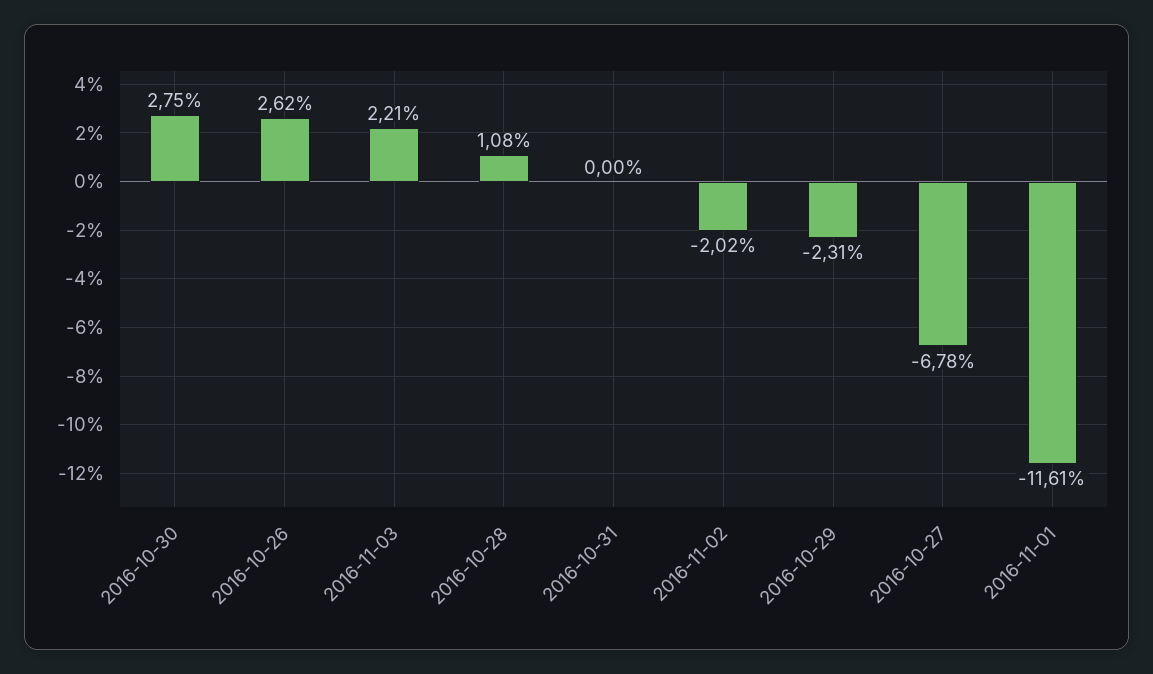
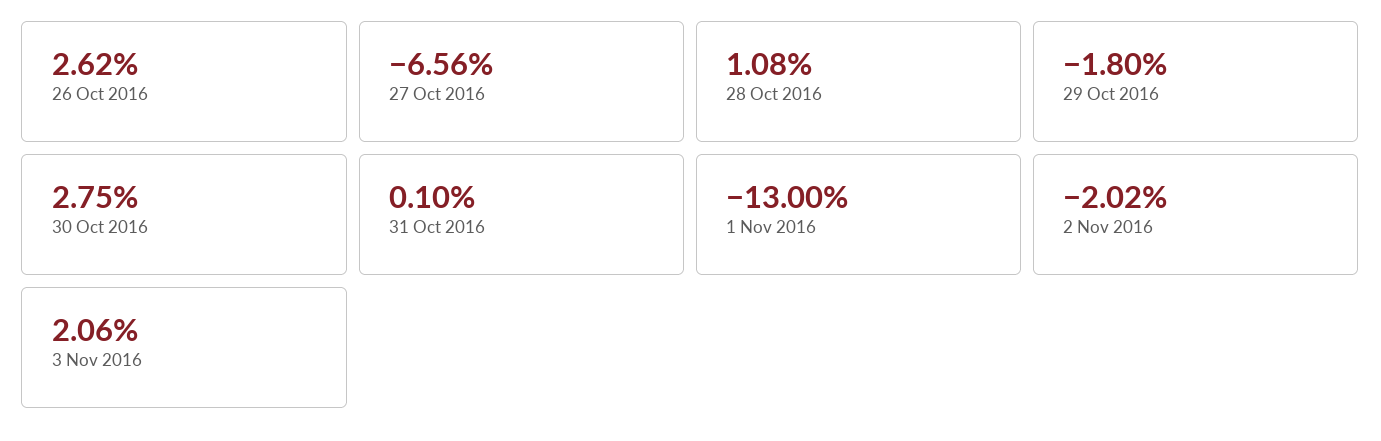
2016-11-03: 2.21 -> 2.06
2016-10-31: 0 -> 0.1
2016-10-29: -2.31 -> -1.8
2016-10-27: -6.78 -> -6.56
2016-11-01: -11.61 -> -13

